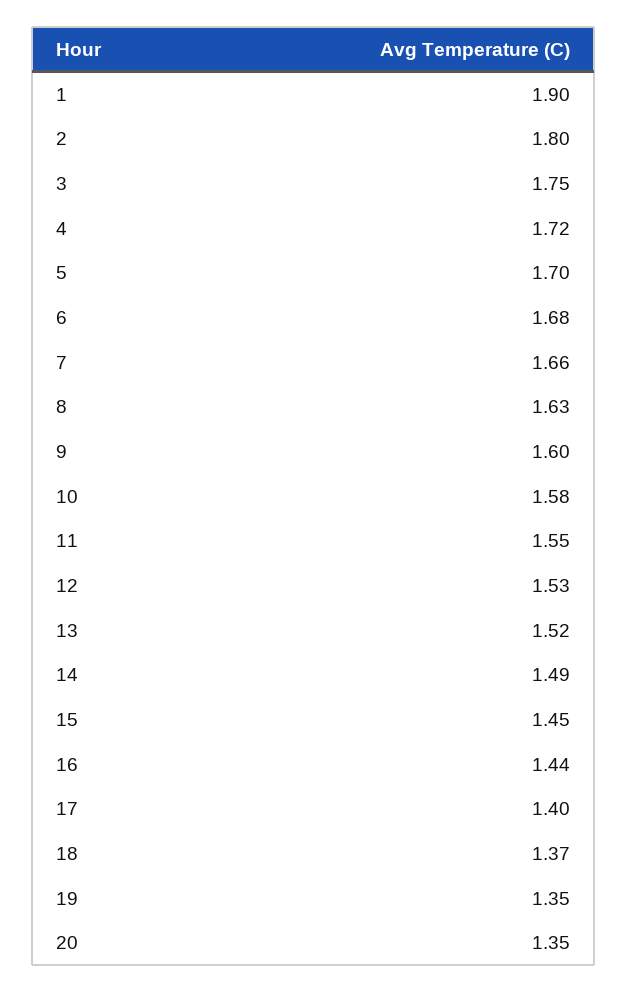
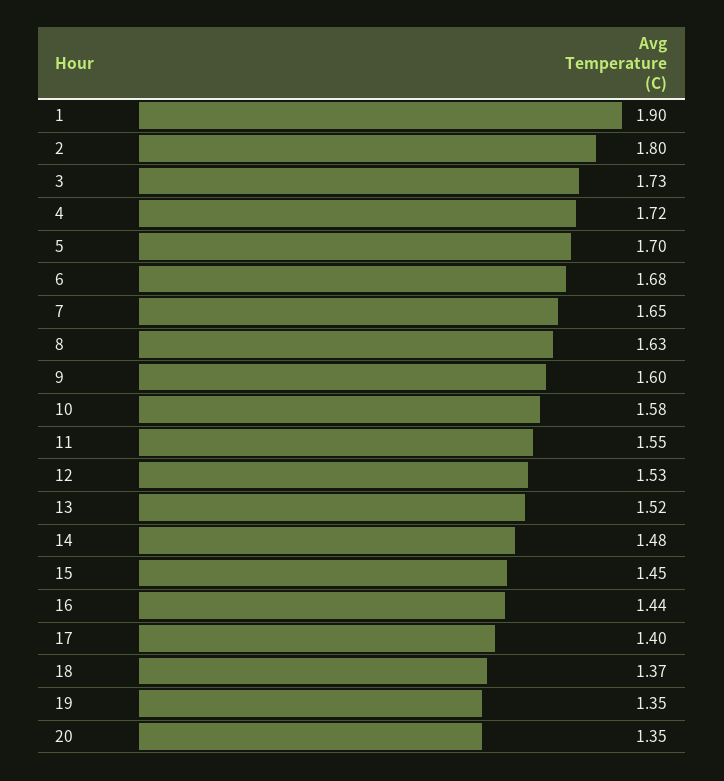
3: 1.75 -> 1.73
7: 1.66 -> 1.65
14: 1.49 -> 1.48

